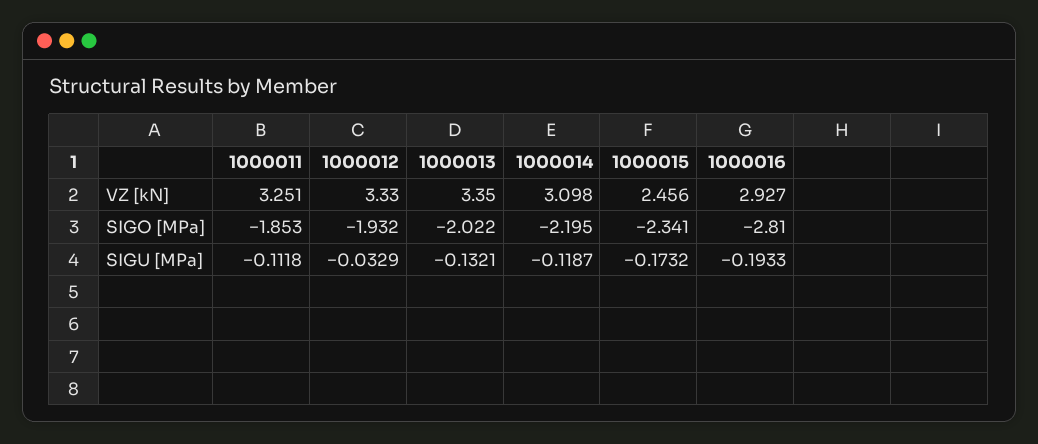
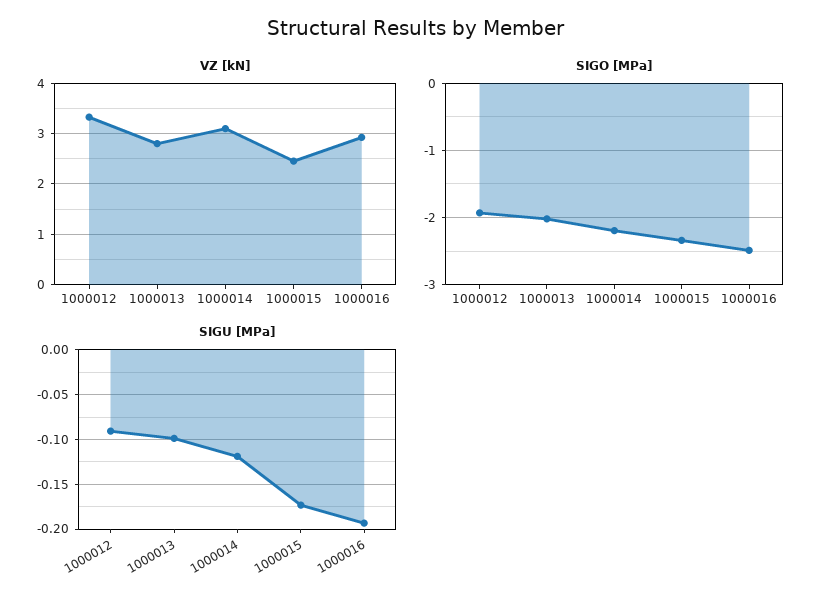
VZ [kN], 1000011: 3.251 -> none
VZ [kN], 1000013: 3.35 -> 2.8
SIGO [MPa], 1000011: -1.853 -> none
SIGO [MPa], 1000016: -2.81 -> -2.5
SIGU [MPa], 1000011: -0.1118 -> none
SIGU [MPa], 1000012: -0.0329 -> -0.09
SIGU [MPa], 1000013: -0.1321 -> -0.1

